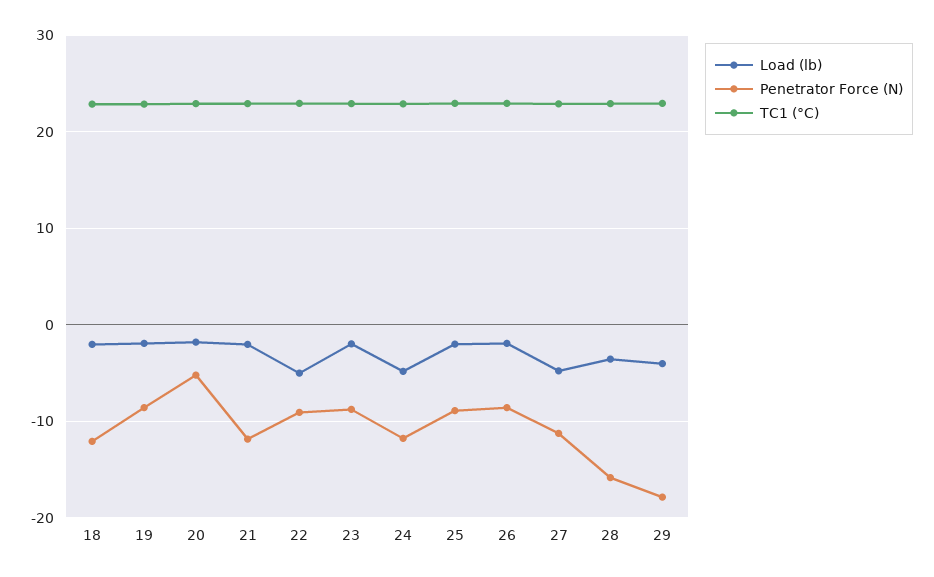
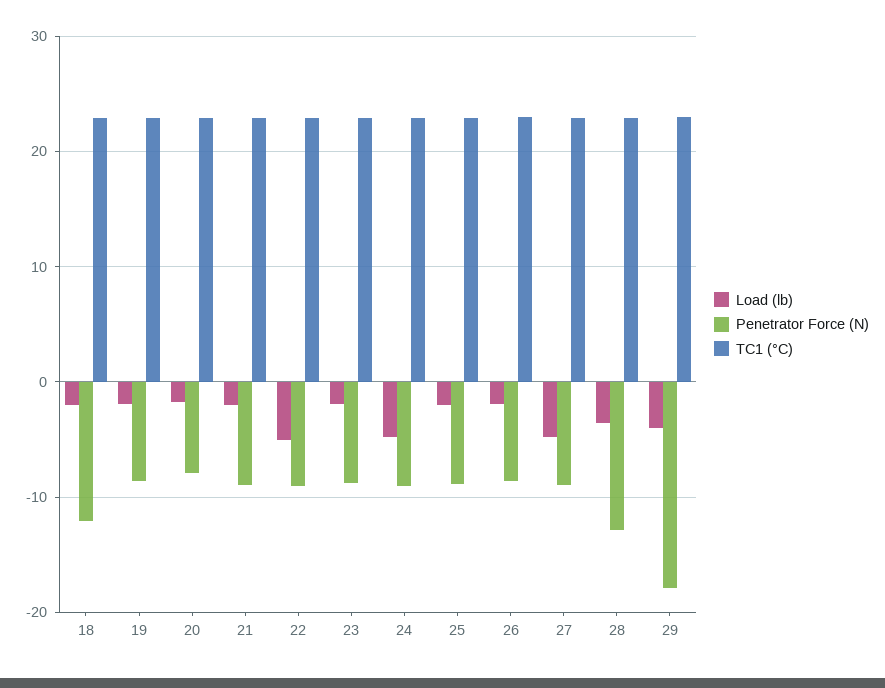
Penetrator Force (N), 20: -5 -> -8
Penetrator Force (N), 21: -12 -> -9
Penetrator Force (N), 24: -12 -> -9
Penetrator Force (N), 27: -11 -> -9
Penetrator Force (N), 28: -16 -> -13

